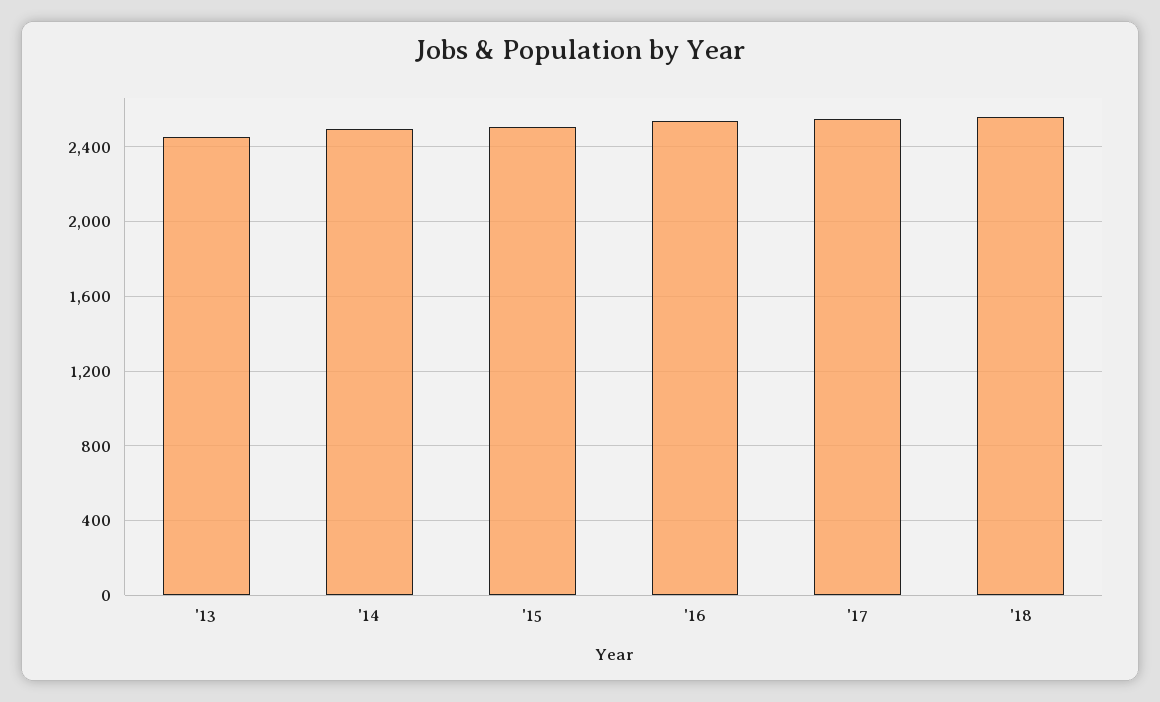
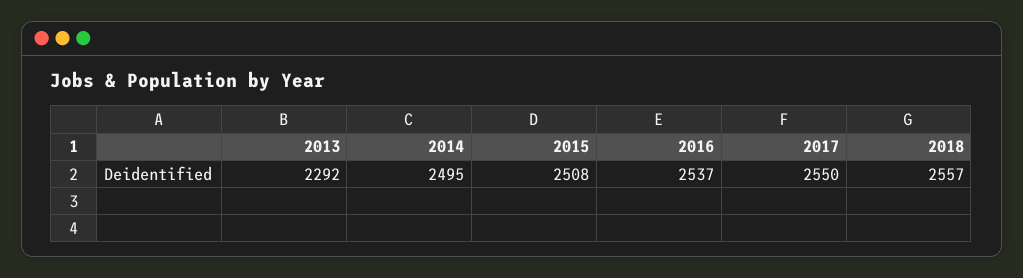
'13: 2450 -> 2292

